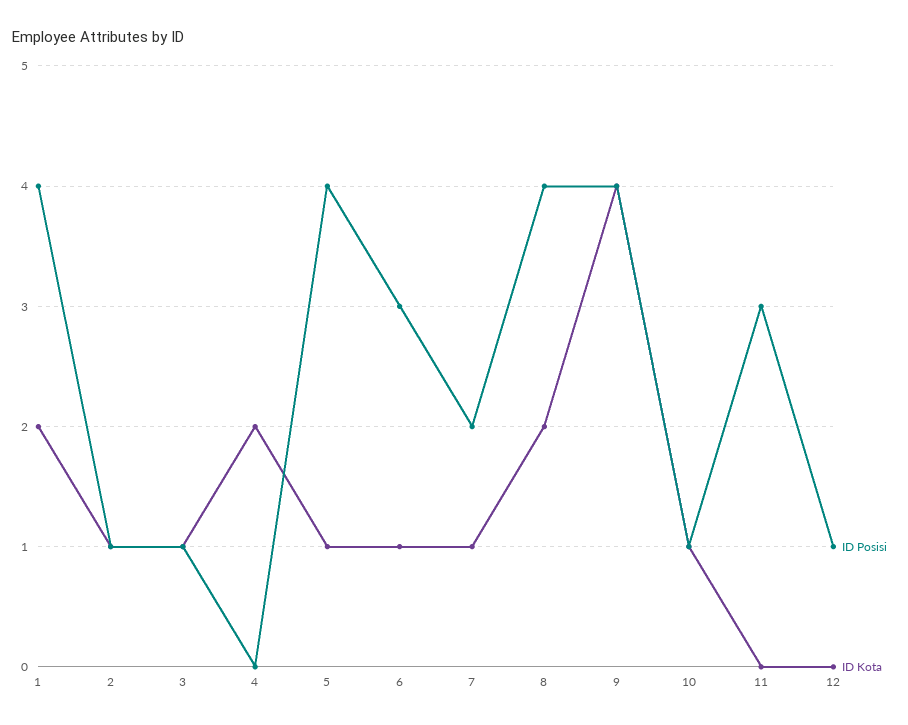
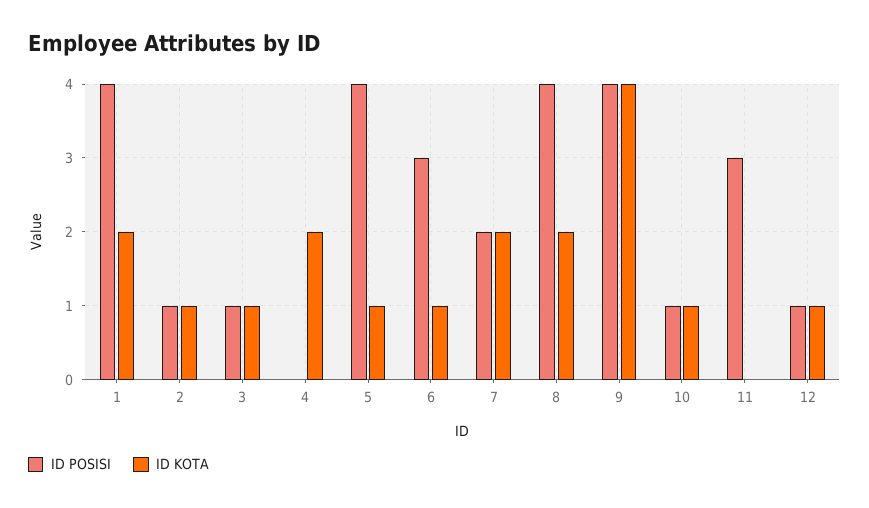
ID Kota, 7: 1 -> 2
ID Kota, 12: 0 -> 1

